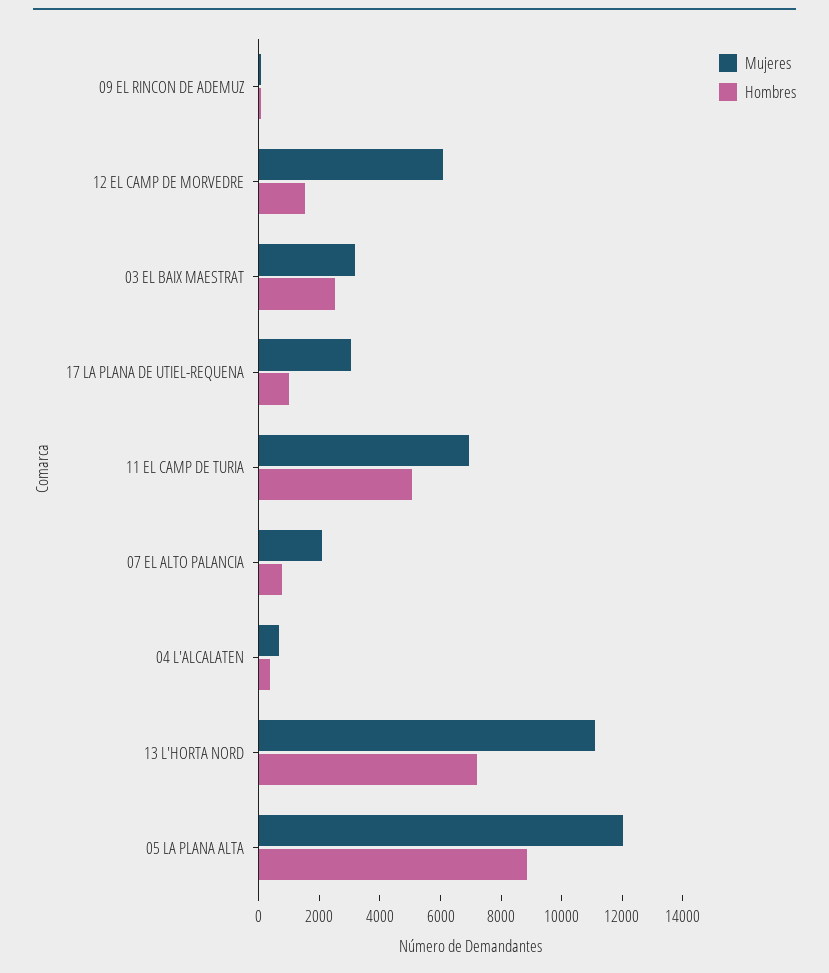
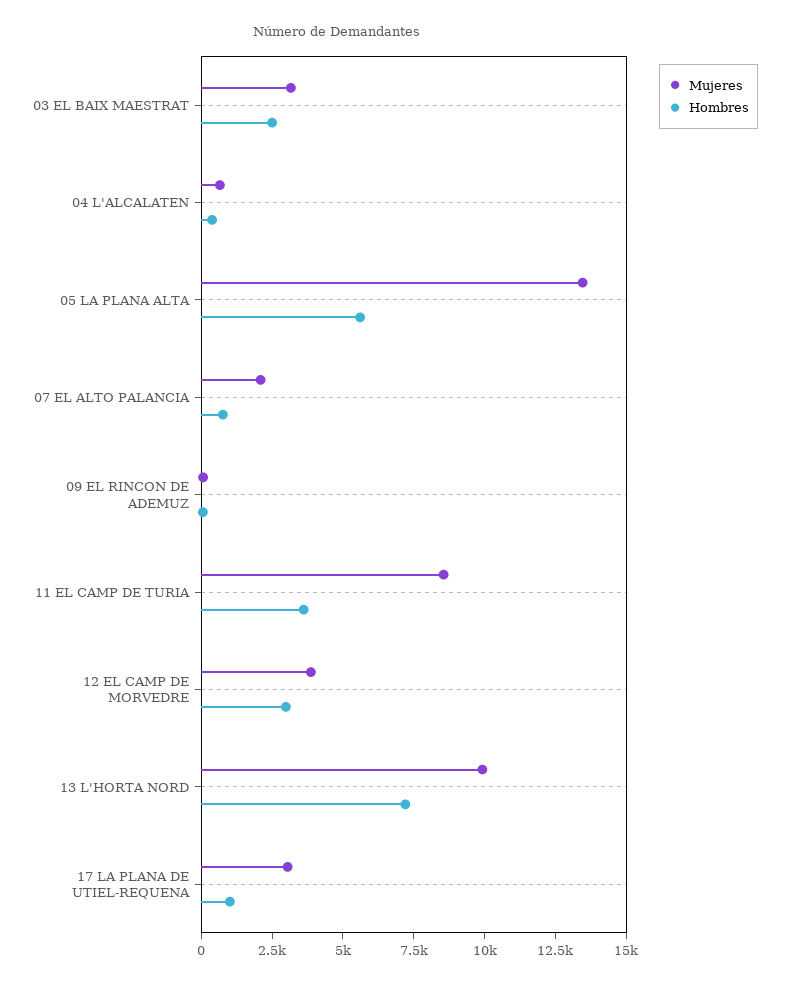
Mujeres, 12 EL CAMP DE MORVEDRE: 6000 -> 4000
Hombres, 12 EL CAMP DE MORVEDRE: 1500 -> 3000
Mujeres, 11 EL CAMP DE TURIA: 7000 -> 8500
Hombres, 11 EL CAMP DE TURIA: 5000 -> 3500
Mujeres, 13 L'HORTA NORD: 11000 -> 10000
Mujeres, 05 LA PLANA ALTA: 12000 -> 13500
Hombres, 05 LA PLANA ALTA: 9000 -> 5500

